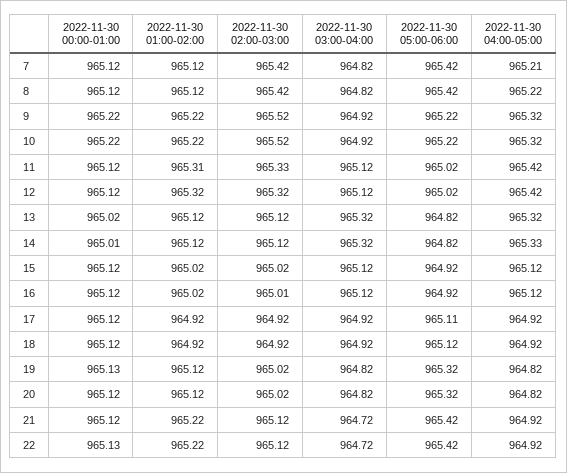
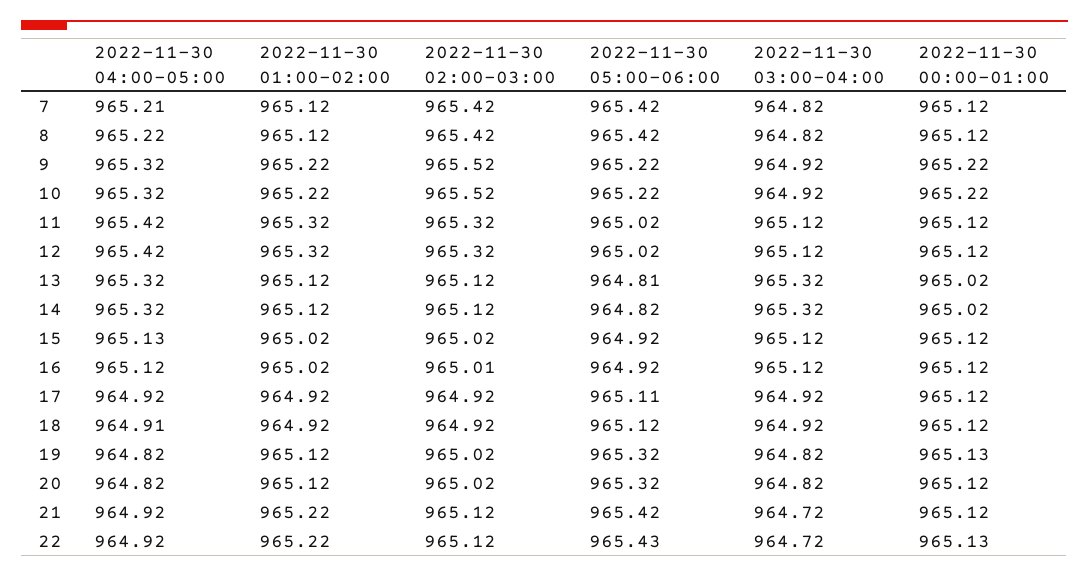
2022-11-30 01:00-02:00, 11: 965.31 -> 965.32
2022-11-30 02:00-03:00, 11: 965.33 -> 965.32
2022-11-30 05:00-06:00, 13: 964.82 -> 964.81
2022-11-30 00:00-01:00, 14: 965.01 -> 965.02
2022-11-30 04:00-05:00, 14: 965.33 -> 965.32
2022-11-30 04:00-05:00, 15: 965.12 -> 965.13
2022-11-30 04:00-05:00, 18: 964.92 -> 964.91
2022-11-30 05:00-06:00, 22: 965.42 -> 965.43

